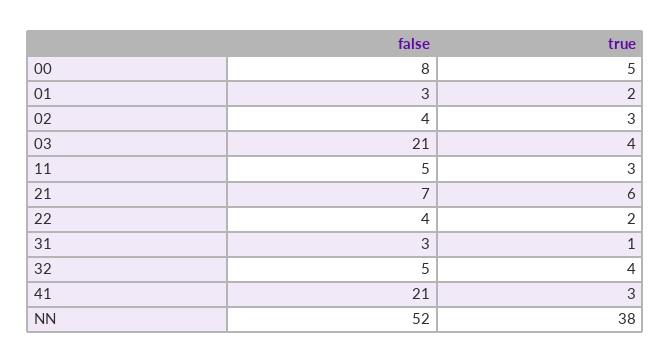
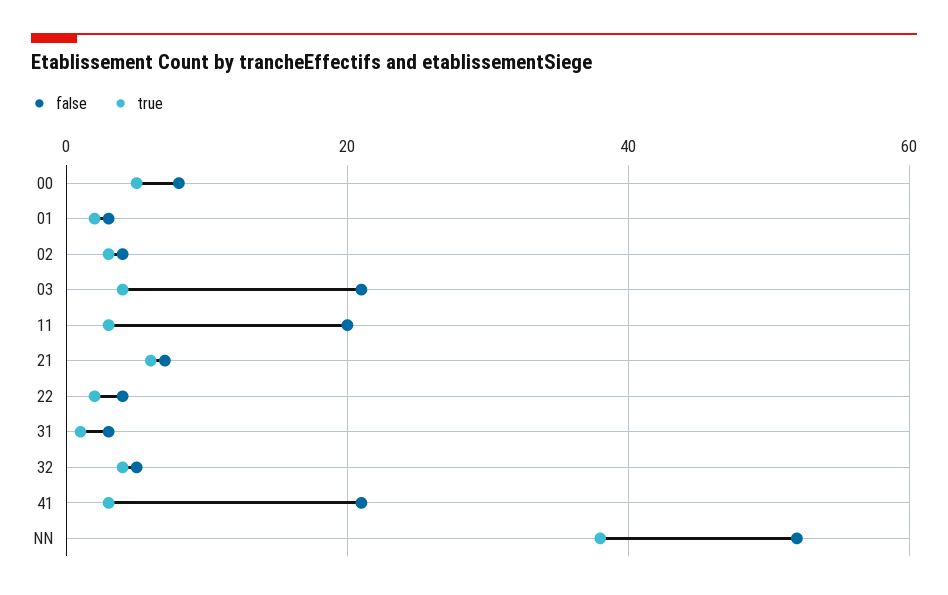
false, 11: 5 -> 20

